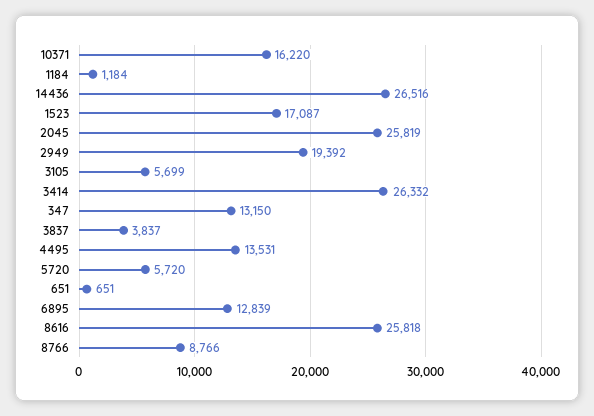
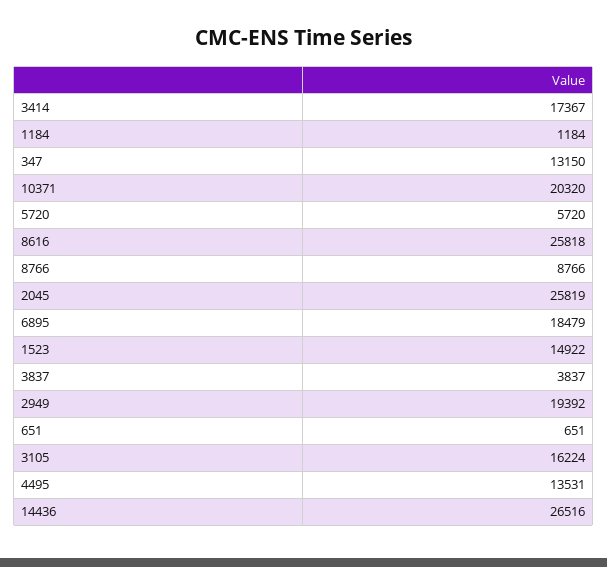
10371: 16220 -> 20320
1523: 17087 -> 14922
3105: 5699 -> 16224
3414: 26332 -> 17367
6895: 12839 -> 18479

